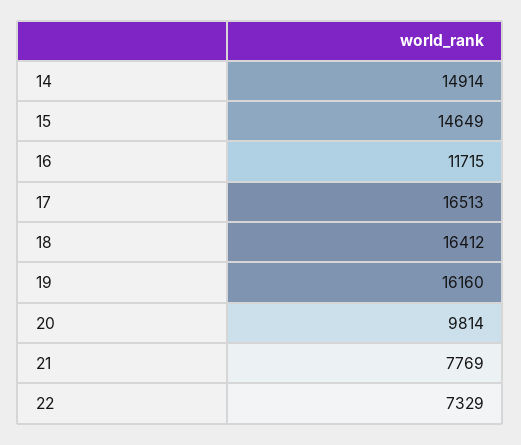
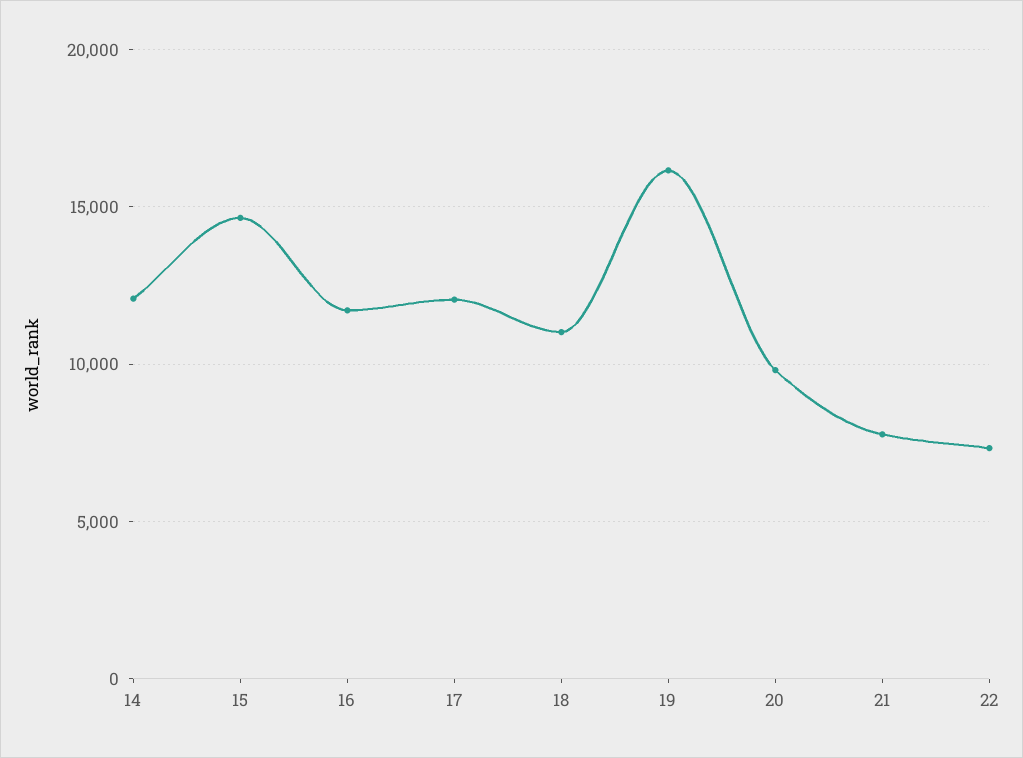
14: 14914 -> 12000
17: 16513 -> 12000
18: 16412 -> 11000

